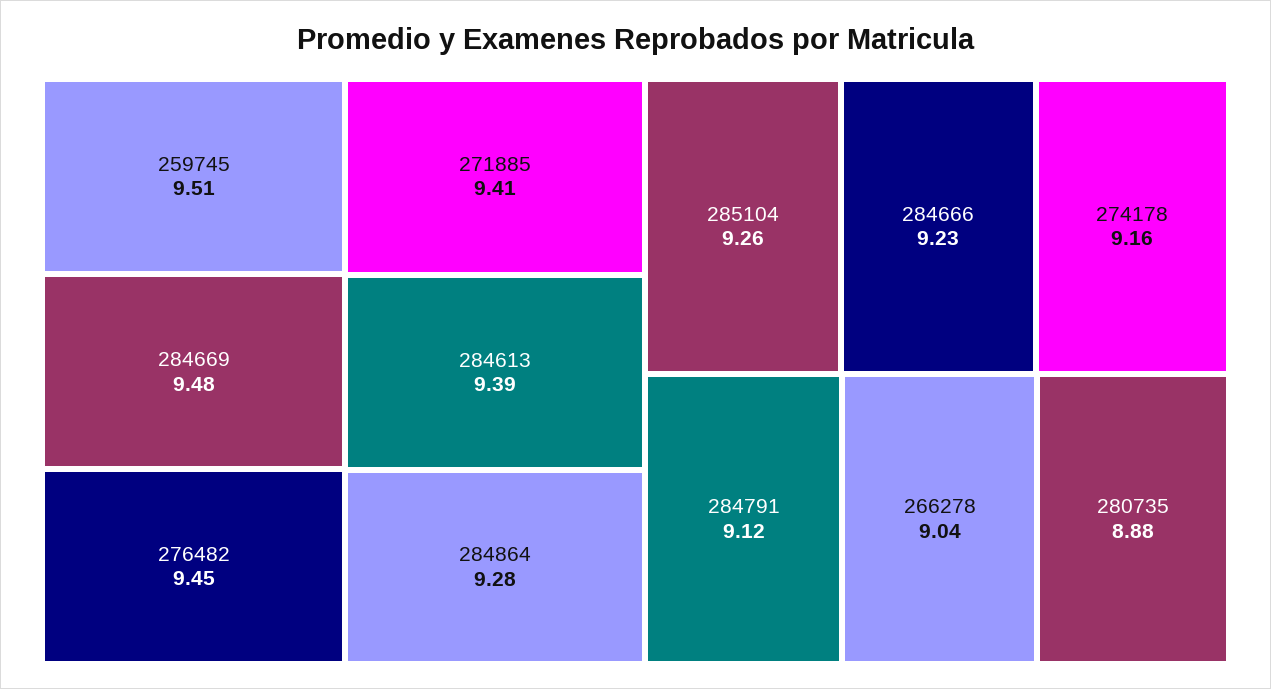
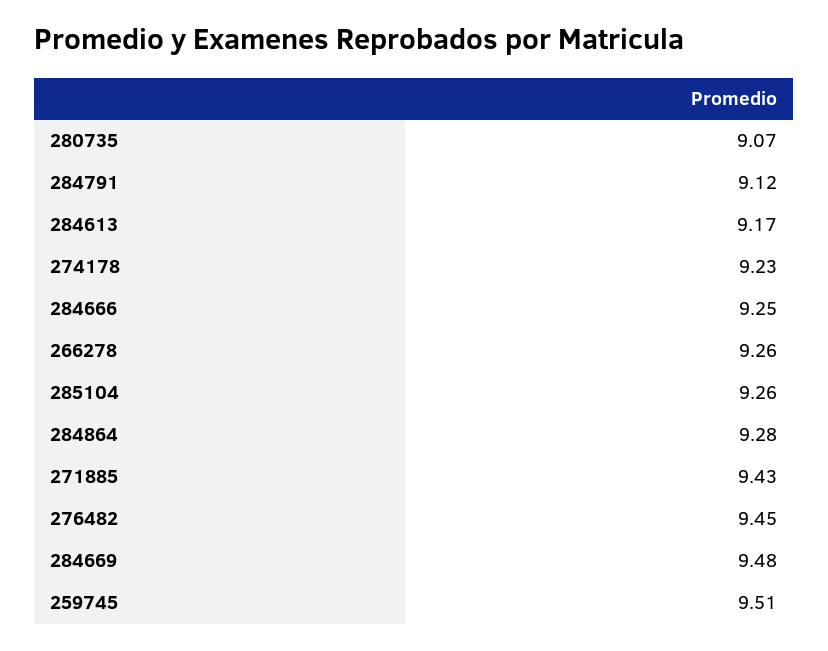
271885: 9.41 -> 9.43
284613: 9.39 -> 9.17
284666: 9.23 -> 9.25
274178: 9.16 -> 9.23
266278: 9.04 -> 9.26
280735: 8.88 -> 9.07

